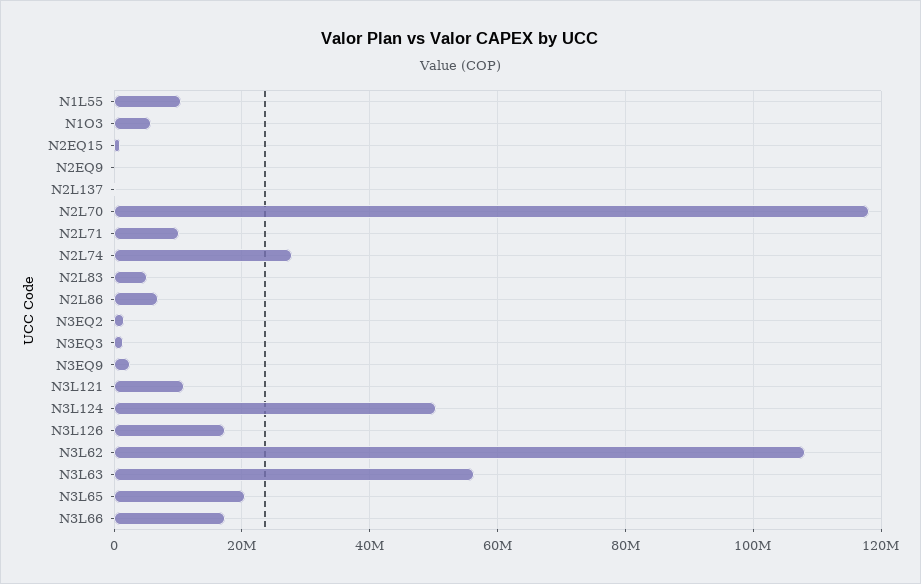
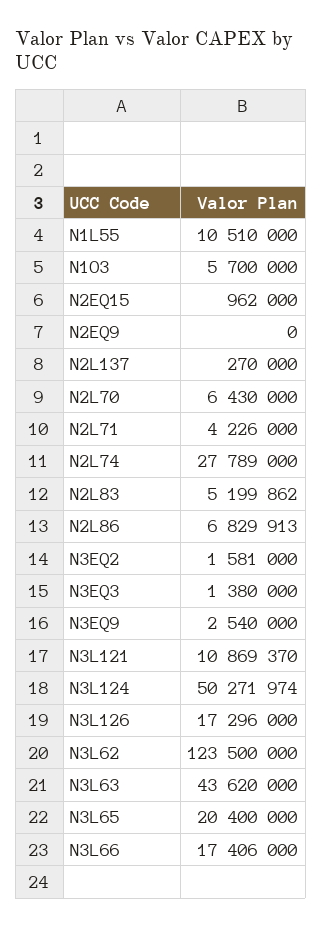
N2L70: 118000000 -> 6430000
N2L71: 10000000 -> 4226000
N3L62: 108000000 -> 123500000
N3L63: 56000000 -> 43620000

